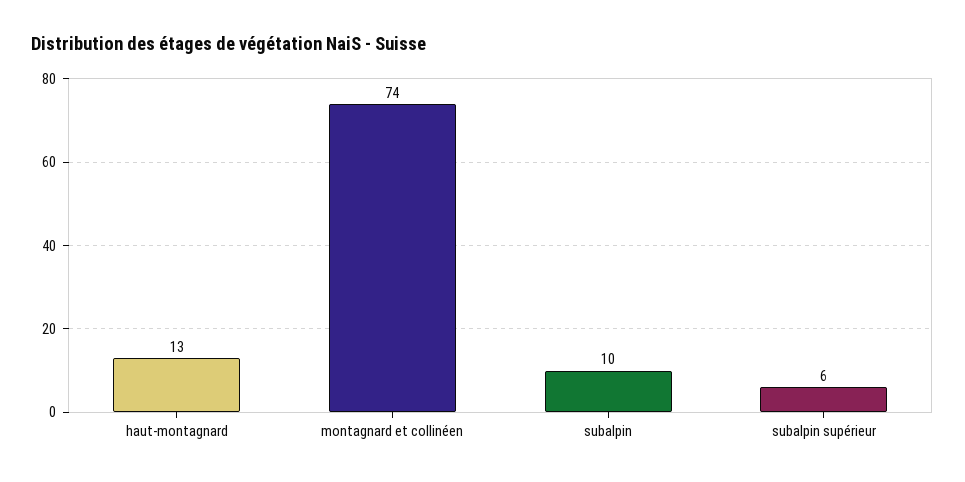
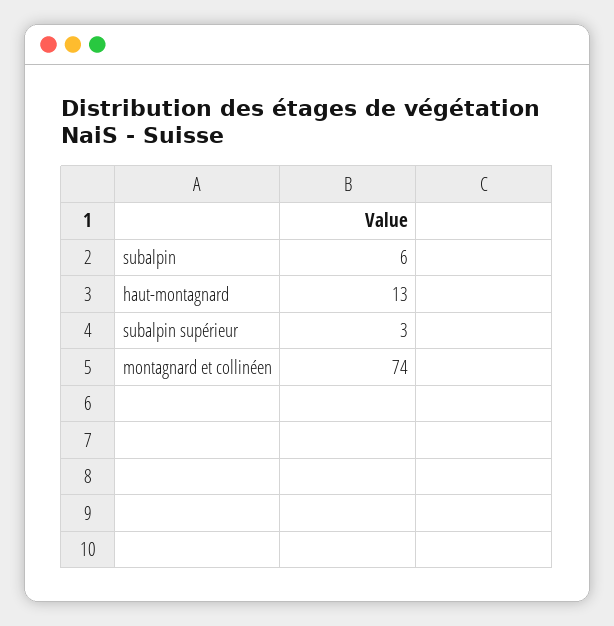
subalpin: 10 -> 6
subalpin supérieur: 6 -> 3

